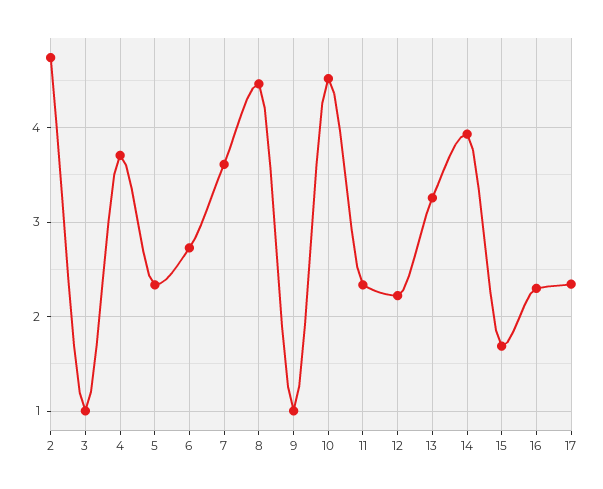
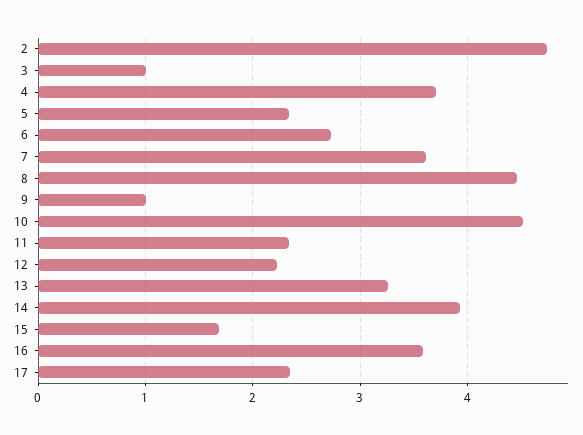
16: 2.3 -> 3.6

